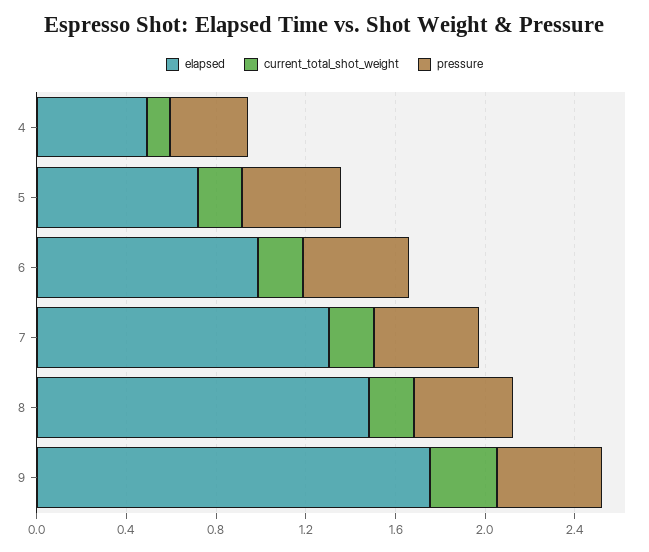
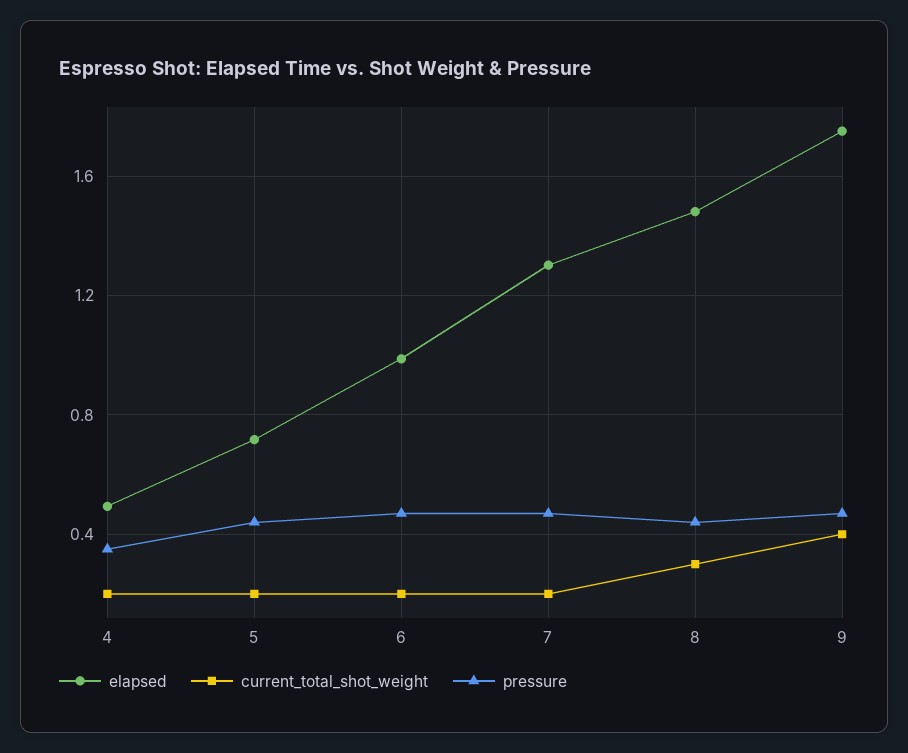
current_total_shot_weight, 4: 0.1 -> 0.2
current_total_shot_weight, 8: 0.2 -> 0.3
current_total_shot_weight, 9: 0.3 -> 0.4

